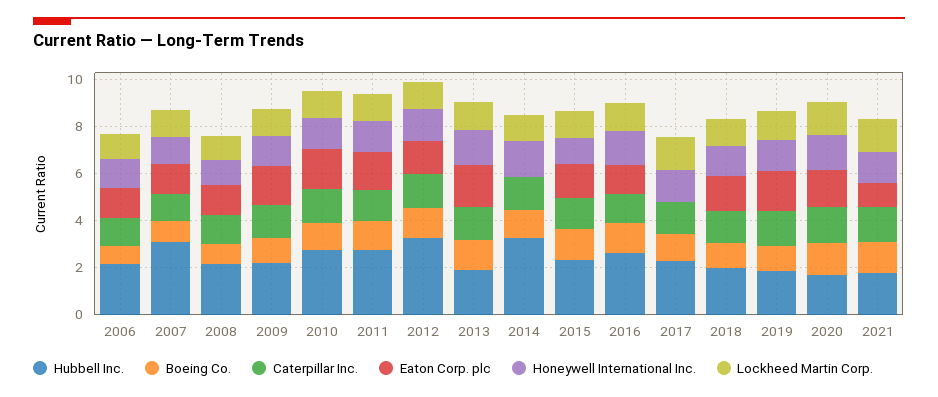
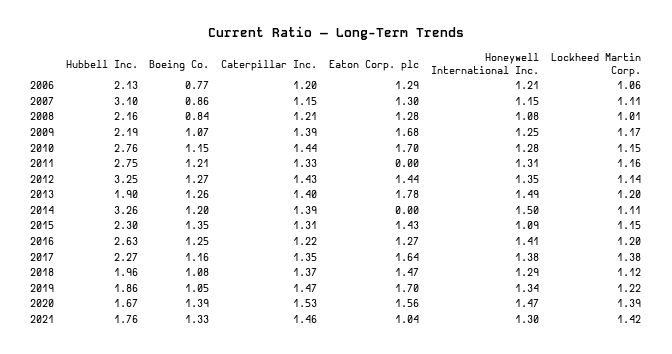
Eaton Corp. plc, 2011: 1.5 -> 0
Eaton Corp. plc, 2017: 0 -> 1.64

